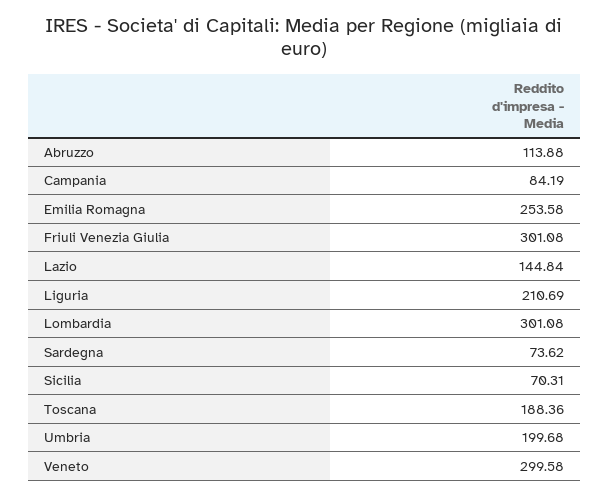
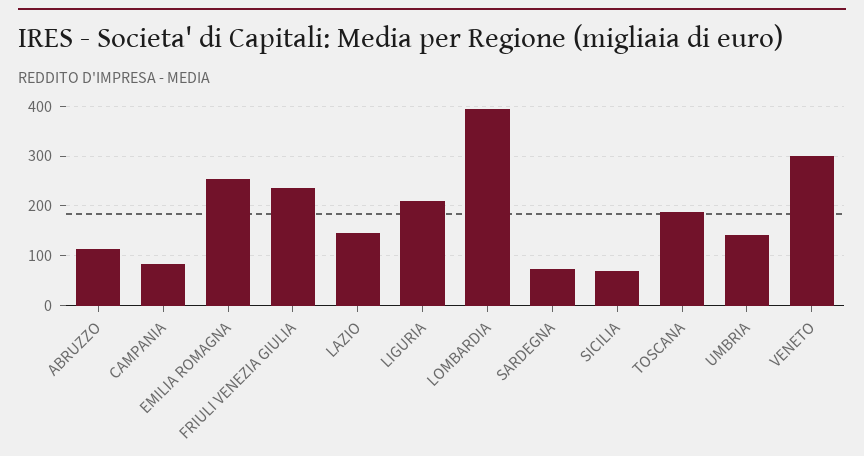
Friuli Venezia Giulia: 301.08 -> 240
Lombardia: 301.08 -> 400
Umbria: 199.68 -> 140

